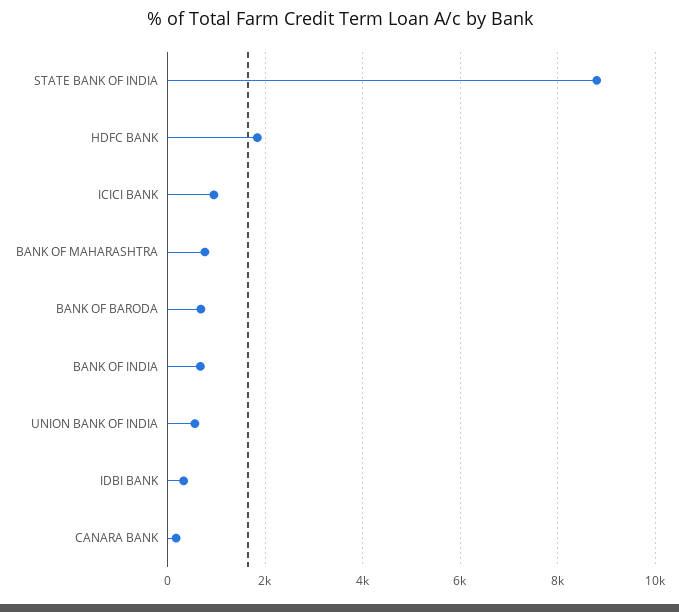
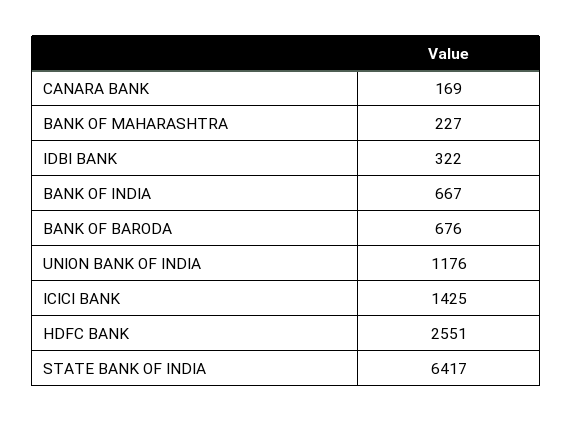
STATE BANK OF INDIA: 8800 -> 6417
HDFC BANK: 1800 -> 2551
ICICI BANK: 1000 -> 1425
BANK OF MAHARASHTRA: 800 -> 227
UNION BANK OF INDIA: 600 -> 1176

